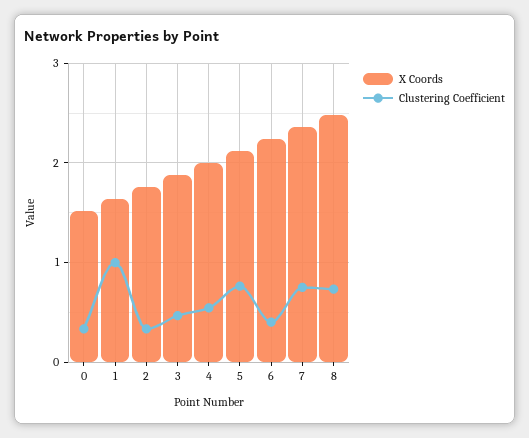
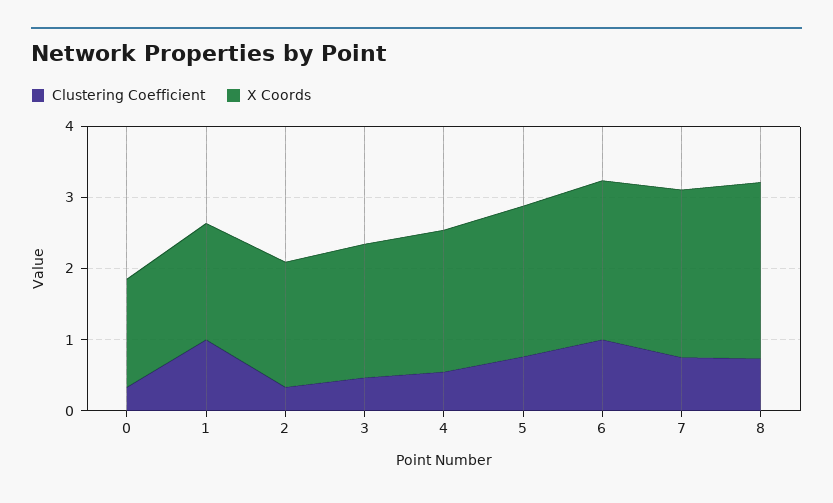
Clustering Coefficient, 6: 0.4 -> 1

